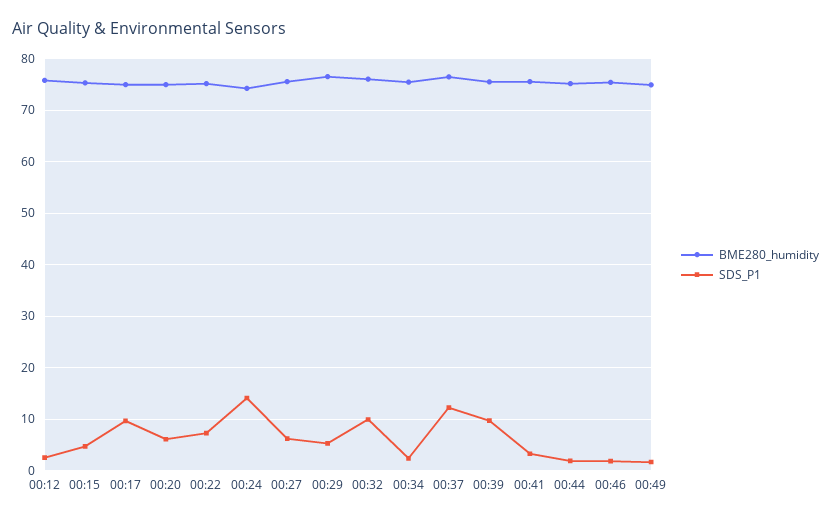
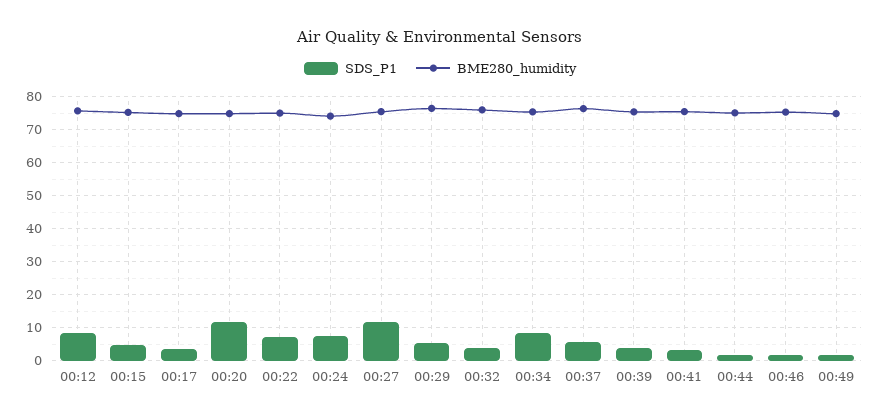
SDS_P1, 00:12: 2 -> 8
SDS_P1, 00:17: 10 -> 4
SDS_P1, 00:20: 6 -> 12
SDS_P1, 00:24: 14 -> 8
SDS_P1, 00:27: 6 -> 12
SDS_P1, 00:32: 10 -> 4
SDS_P1, 00:34: 2 -> 8
SDS_P1, 00:37: 12 -> 6
SDS_P1, 00:39: 10 -> 4

